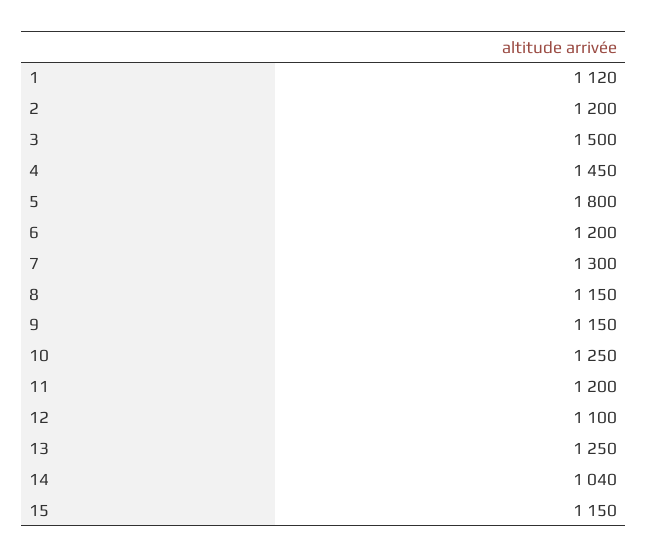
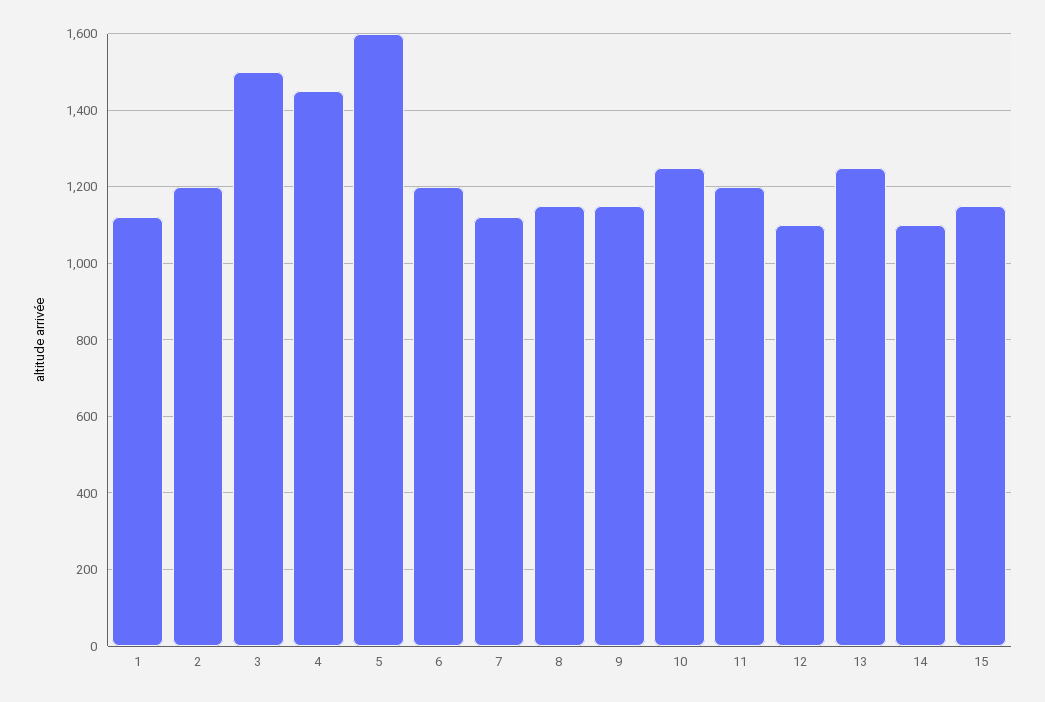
5: 1800 -> 1600
7: 1300 -> 1120
14: 1040 -> 1100

